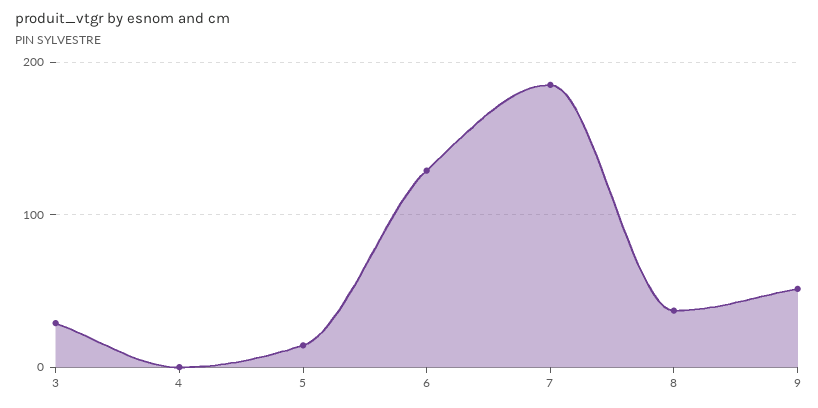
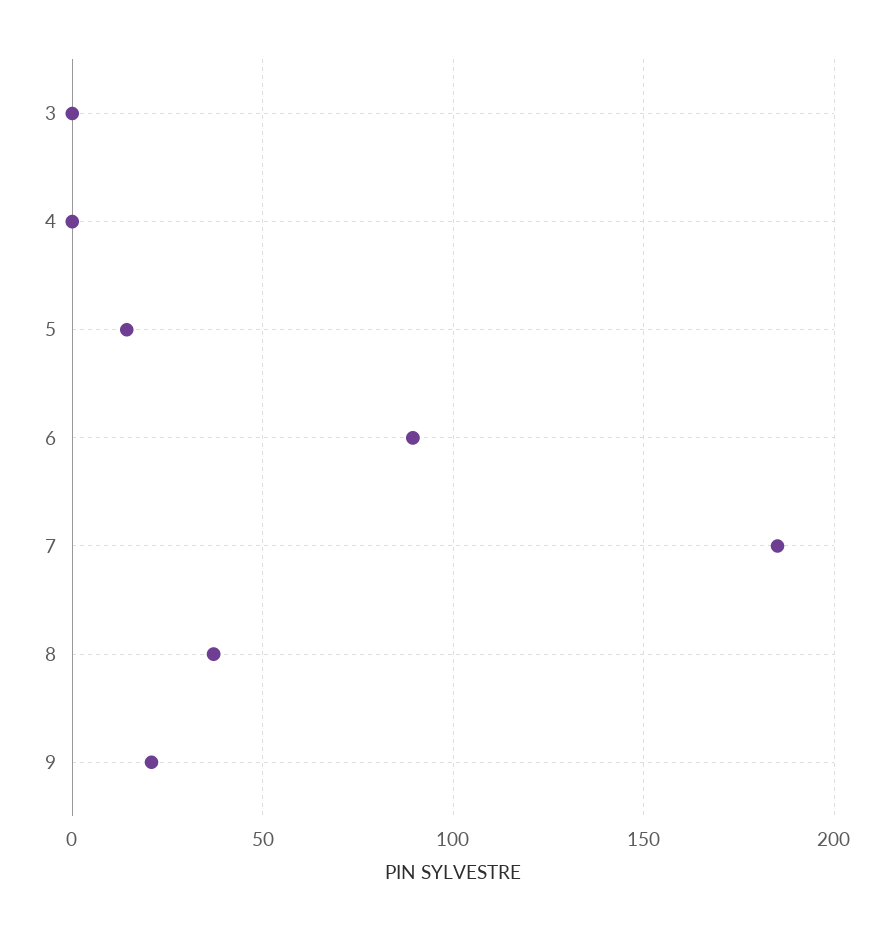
3: 30 -> 0
6: 130 -> 90
9: 50 -> 20

